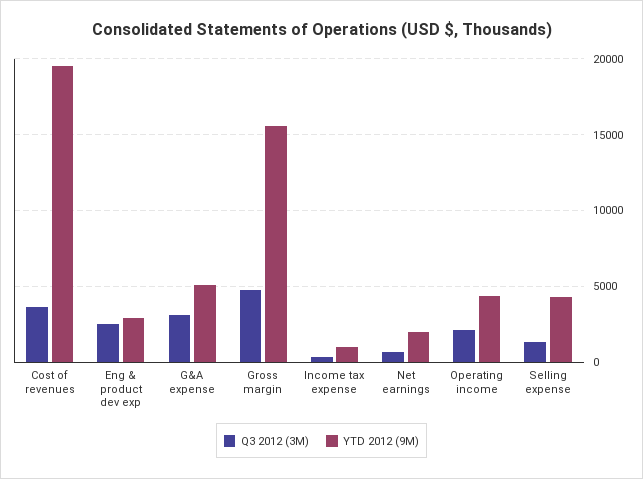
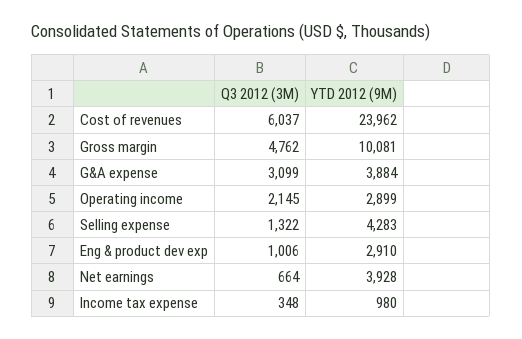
Q3 2012 (3M), Cost of revenues: 3500 -> 6037
YTD 2012 (9M), Cost of revenues: 19500 -> 23962
Q3 2012 (3M), Eng & product dev exp: 2500 -> 1006
YTD 2012 (9M), G&A expense: 5000 -> 3884
YTD 2012 (9M), Gross margin: 15500 -> 10081
YTD 2012 (9M), Net earnings: 2000 -> 3928
YTD 2012 (9M), Operating income: 4500 -> 2899

